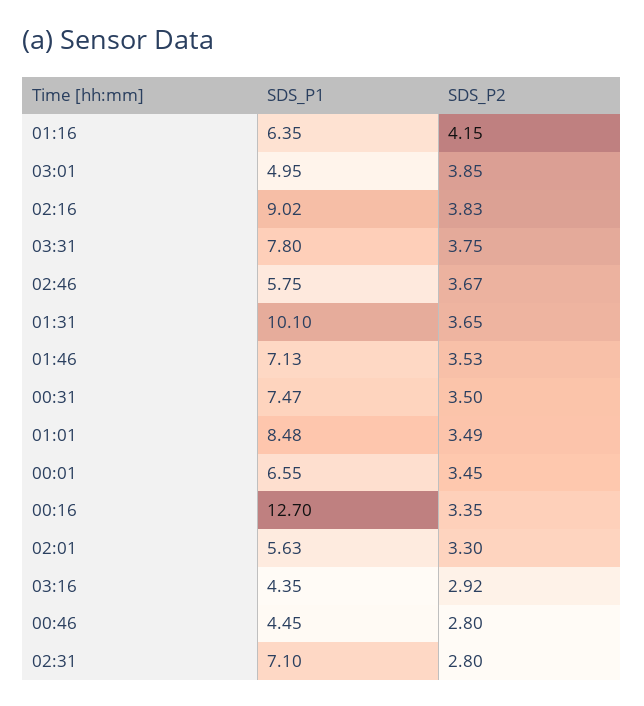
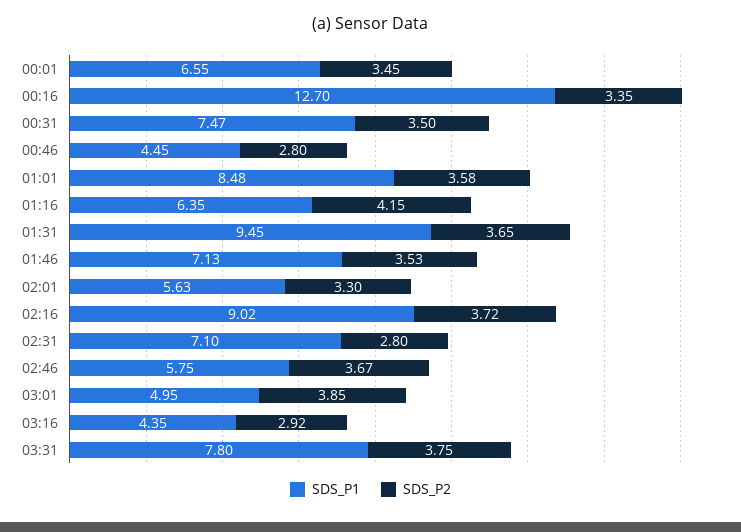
SDS_P2, 02:16: 3.83 -> 3.72
SDS_P1, 01:31: 10.1 -> 9.45
SDS_P2, 01:01: 3.49 -> 3.58

